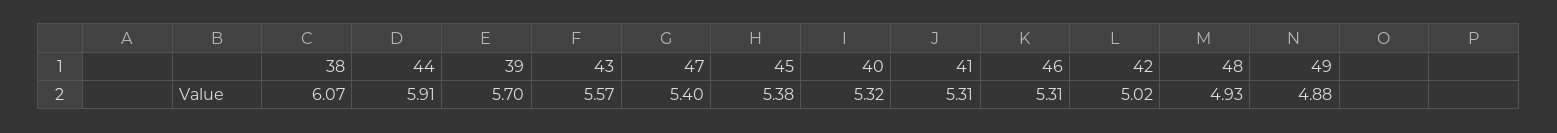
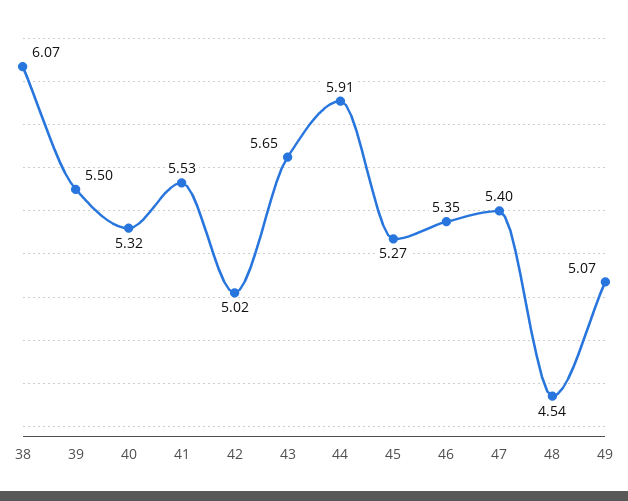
39: 5.7 -> 5.5
43: 5.57 -> 5.65
45: 5.38 -> 5.27
41: 5.31 -> 5.53
46: 5.31 -> 5.35
48: 4.93 -> 4.54
49: 4.88 -> 5.07

